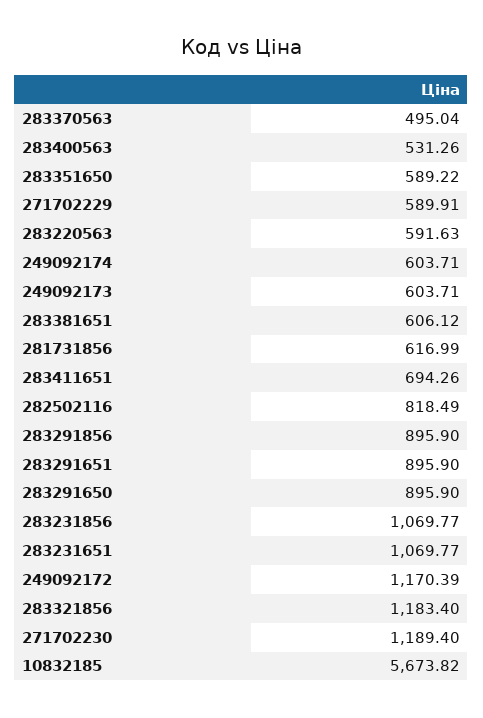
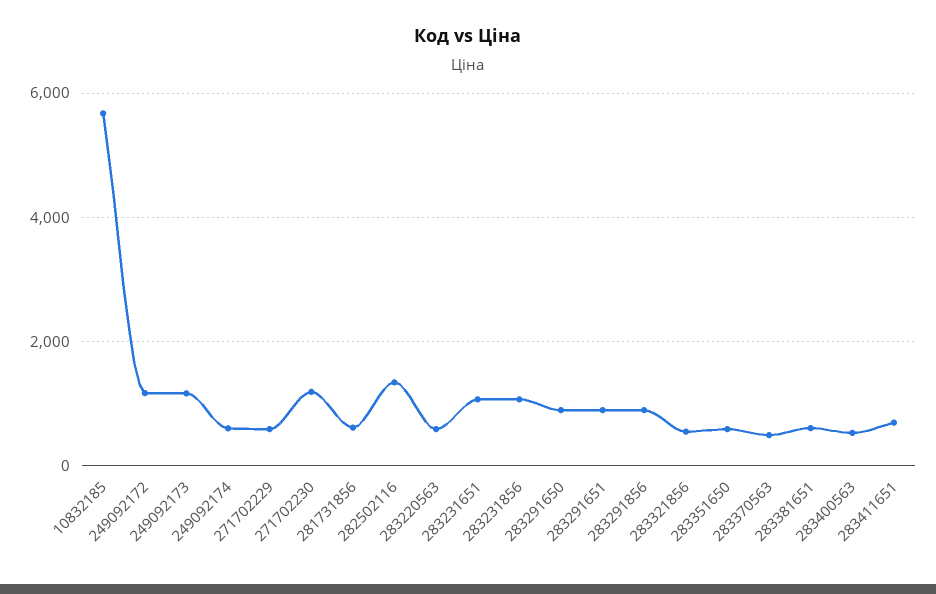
249092173: 603.71 -> 1200
282502116: 818.49 -> 1400
283321856: 1183.4 -> 600

